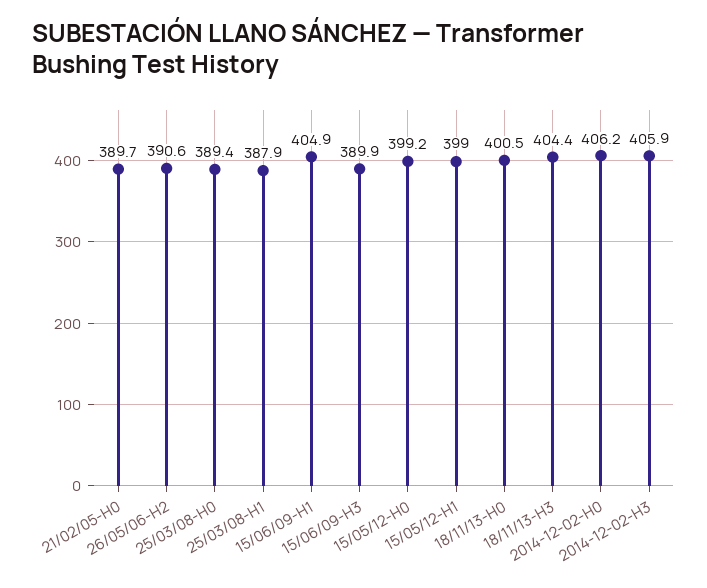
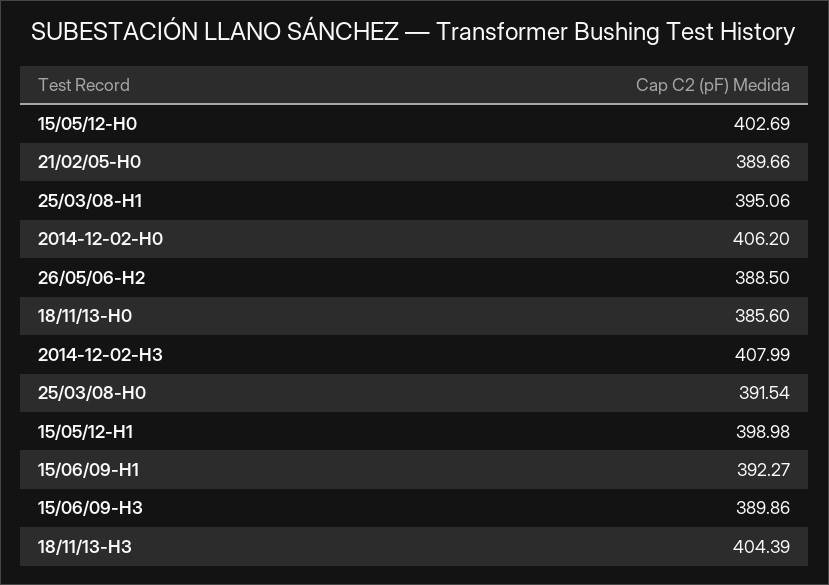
26/05/06-H2: 390.6 -> 388.5
25/03/08-H0: 389.4 -> 391.54
25/03/08-H1: 387.9 -> 395.06
15/06/09-H1: 404.9 -> 392.27
15/05/12-H0: 399.2 -> 402.69
18/11/13-H0: 400.5 -> 385.6
2014-12-02-H3: 405.9 -> 407.99

